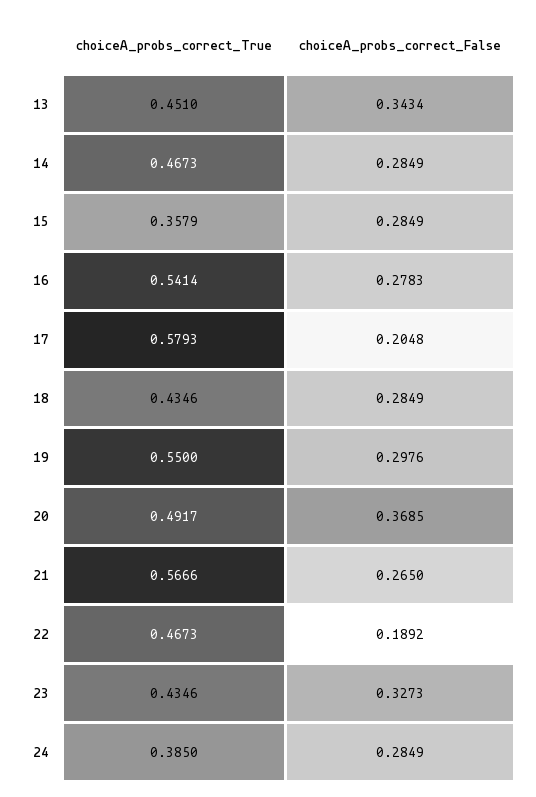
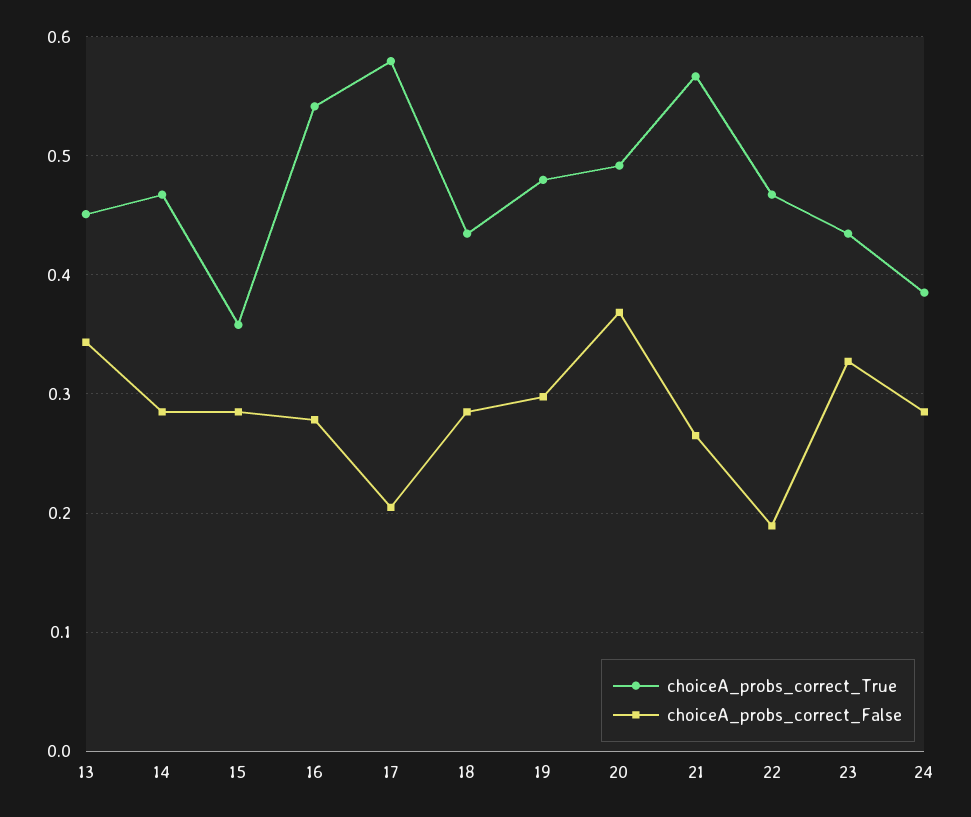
choiceA_probs_correct_True, 19: 0.55 -> 0.48

